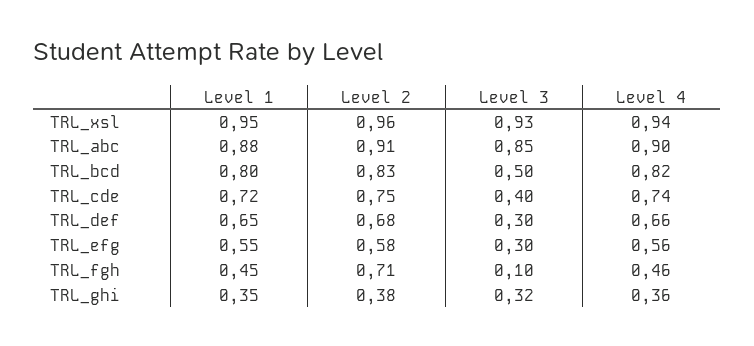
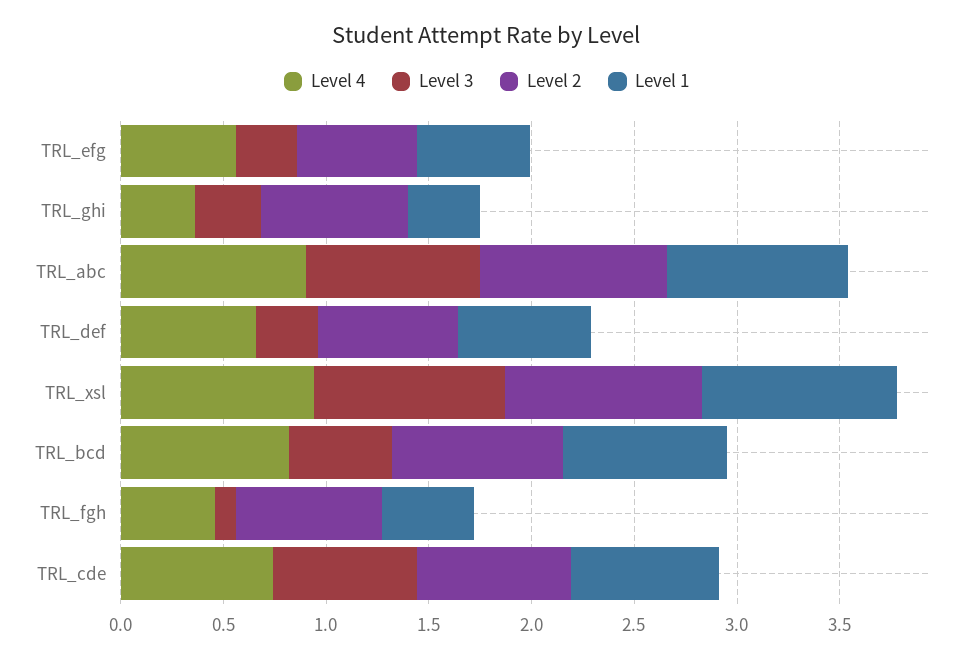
Level 3, TRL_cde: 0.4 -> 0.7
Level 2, TRL_ghi: 0.38 -> 0.7

